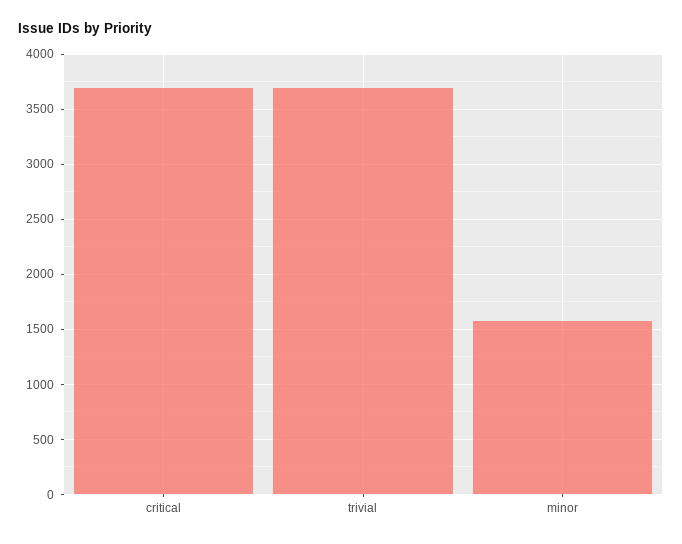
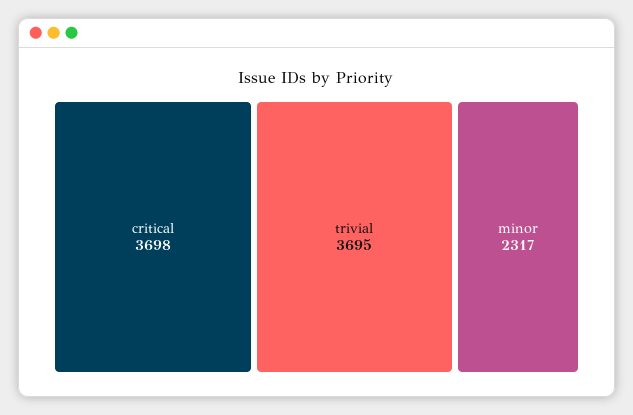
minor: 1600 -> 2317

